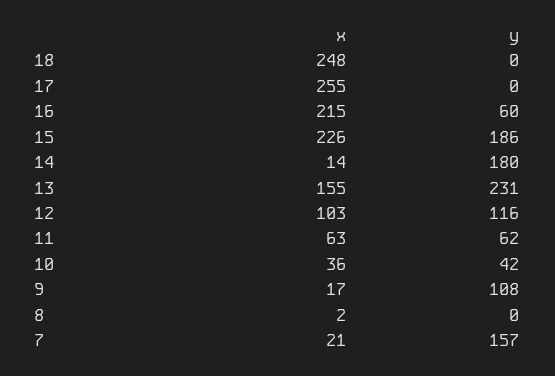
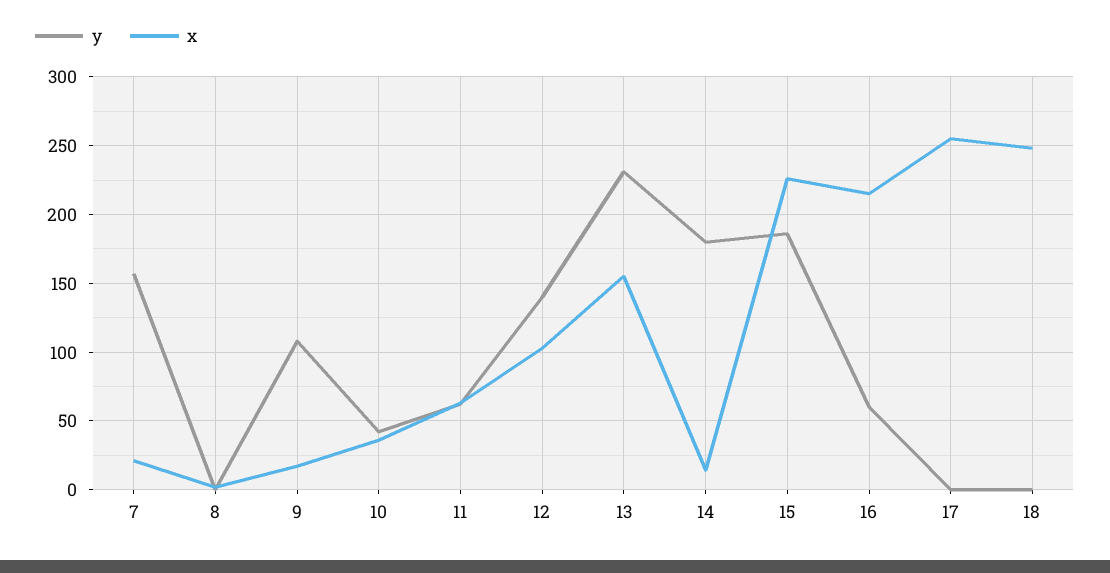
y, 12: 116 -> 140

